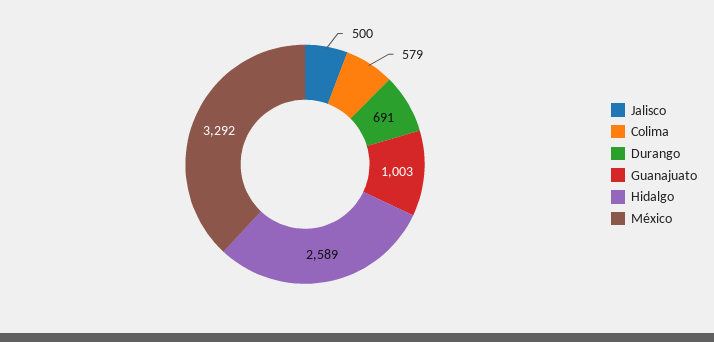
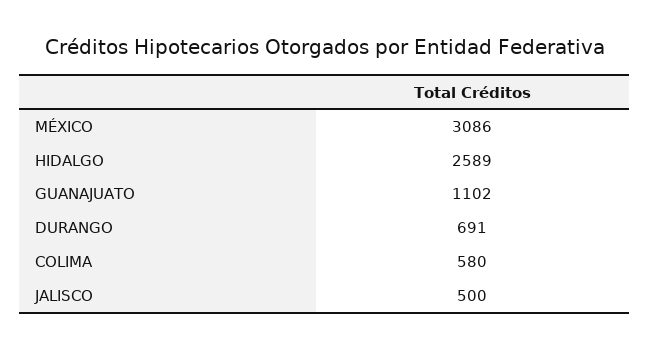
Colima: 579 -> 580
Guanajuato: 1003 -> 1102
México: 3292 -> 3086

